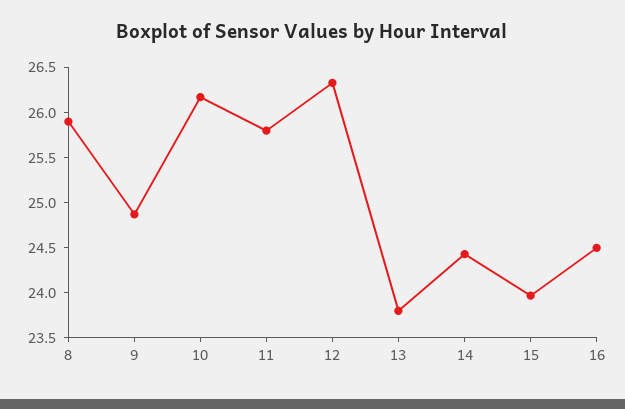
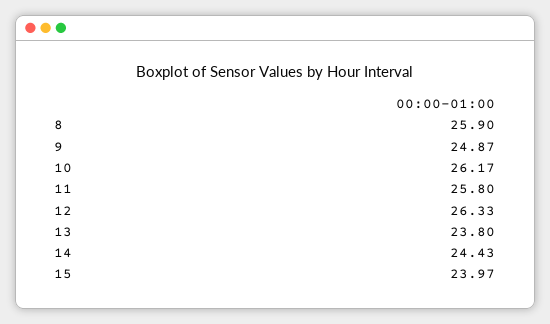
16: 24.5 -> none

